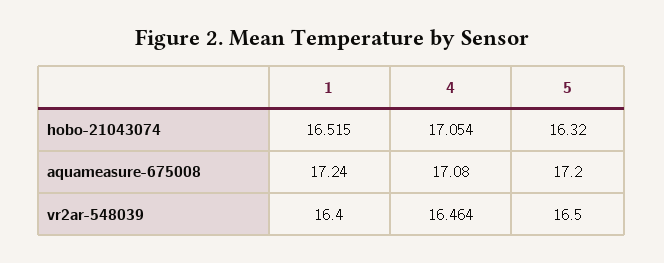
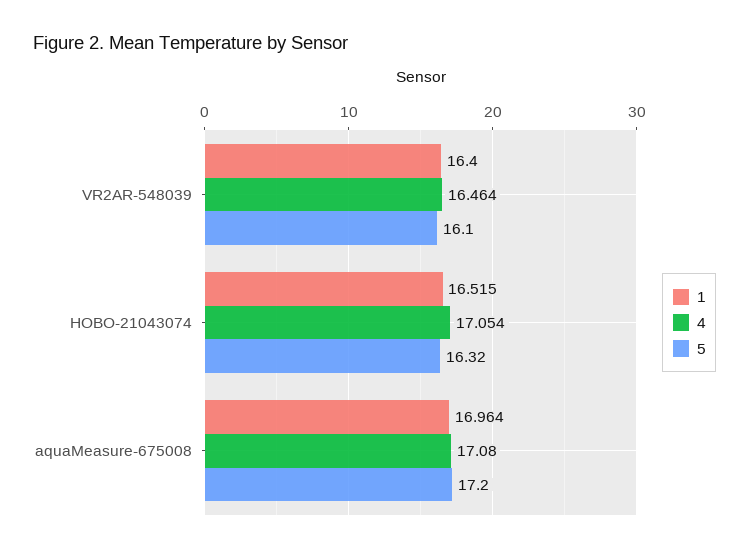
1, aquameasure-675008: 17.24 -> 16.964
5, vr2ar-548039: 16.5 -> 16.1

